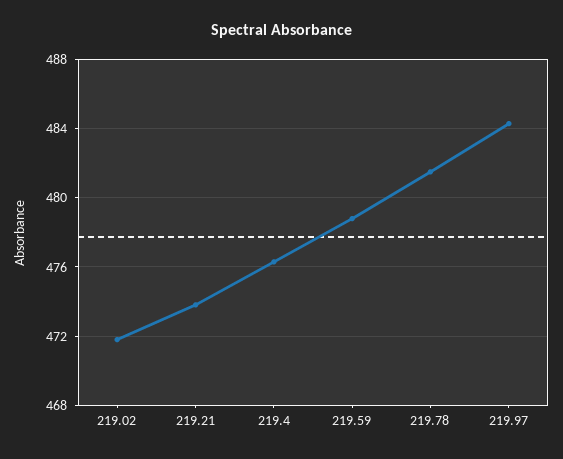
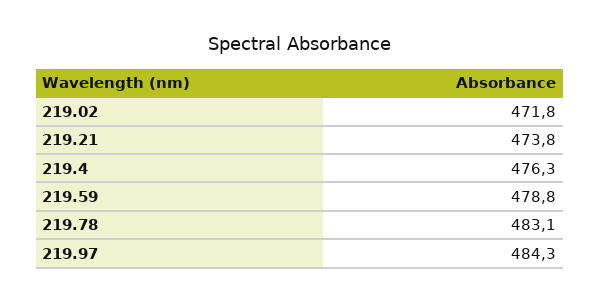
219.78: 481.5 -> 483.1

